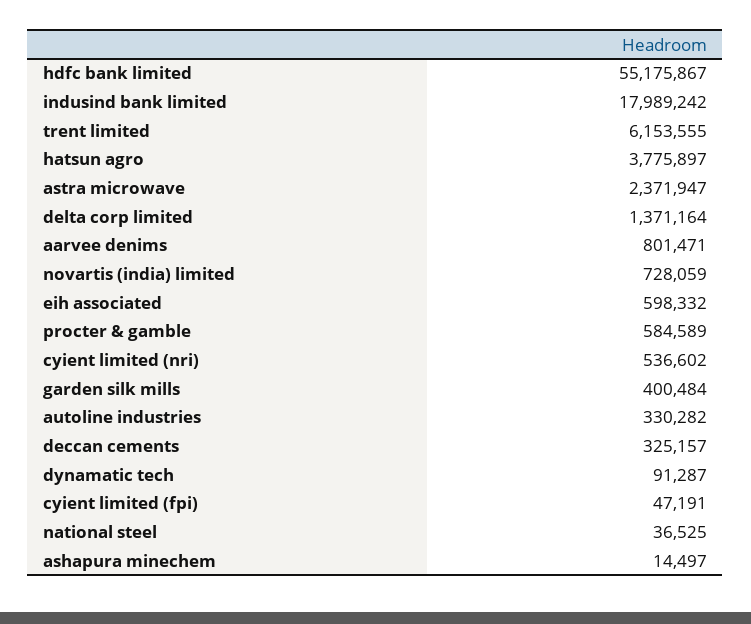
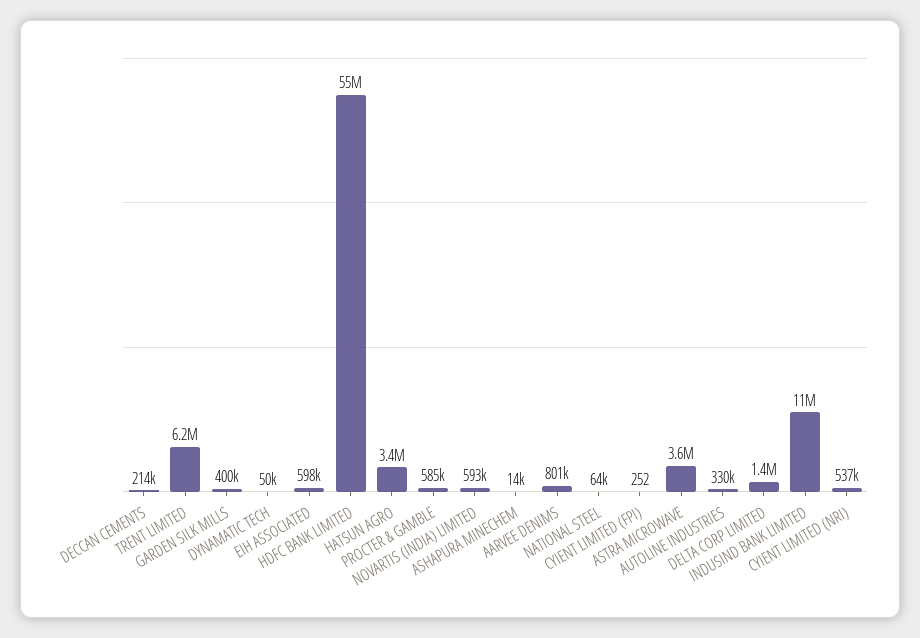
indusind bank limited: 17989242 -> 11000000
hatsun agro: 3775897 -> 3400000
astra microwave: 2371947 -> 3600000
novartis (india) limited: 728059 -> 593000
deccan cements: 325157 -> 214000
dynamatic tech: 91287 -> 50000
cyient limited (fpi): 47191 -> 252
national steel: 36525 -> 64000

